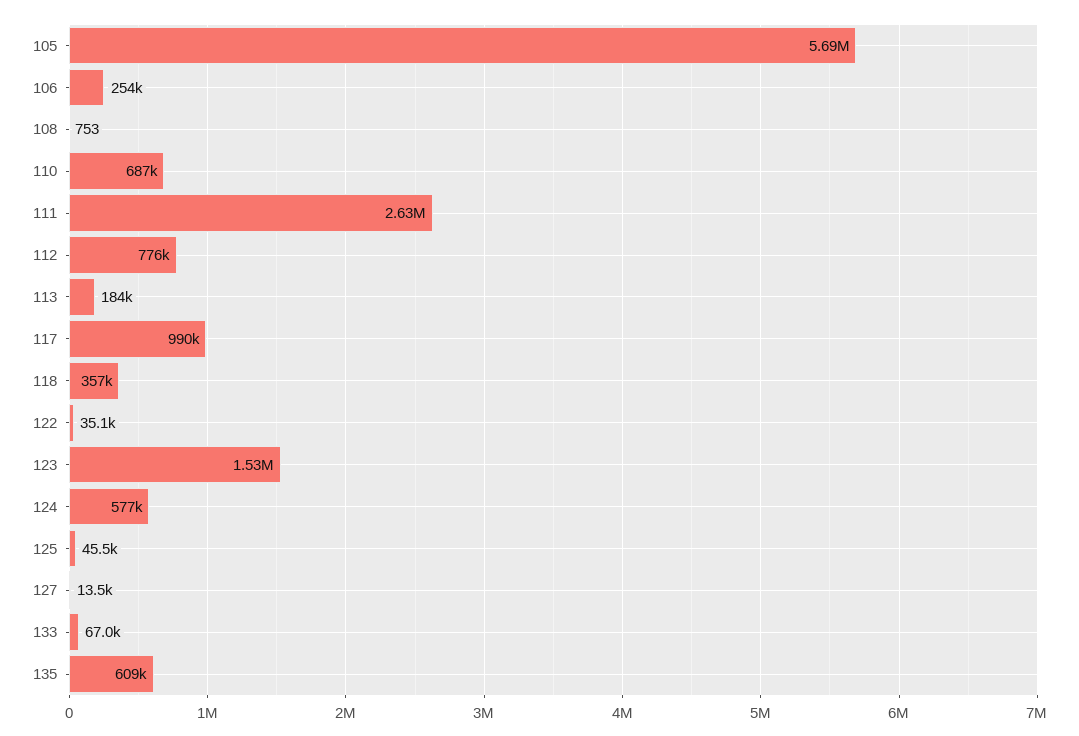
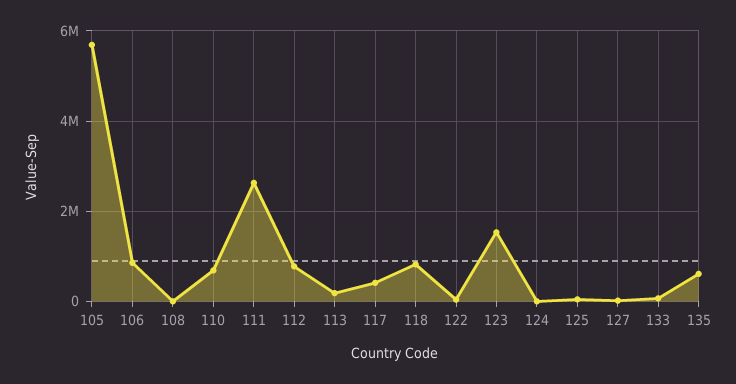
106: 254000 -> 800000
117: 990000 -> 400000
118: 357000 -> 800000
124: 577000 -> 0

